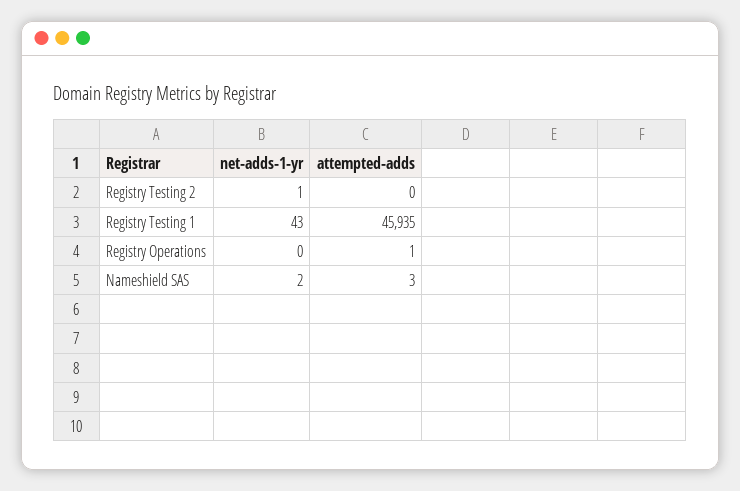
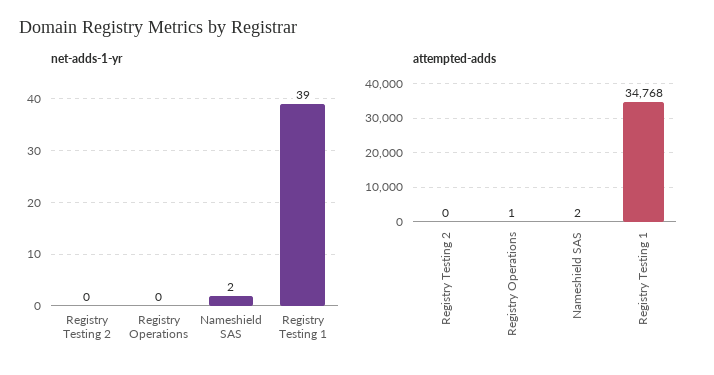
net-adds-1-yr, Registry Testing 2: 1 -> 0
net-adds-1-yr, Registry Testing 1: 43 -> 39
attempted-adds, Registry Testing 1: 45935 -> 34768
attempted-adds, Nameshield SAS: 3 -> 2

